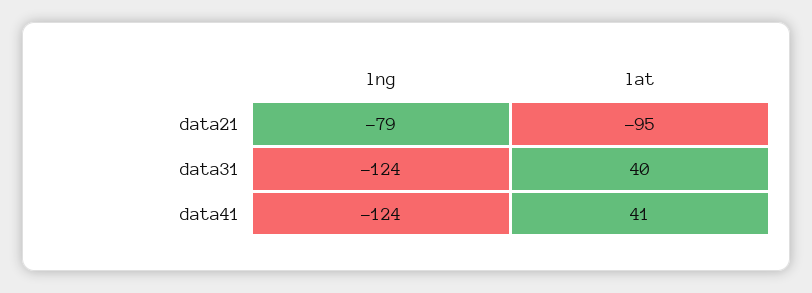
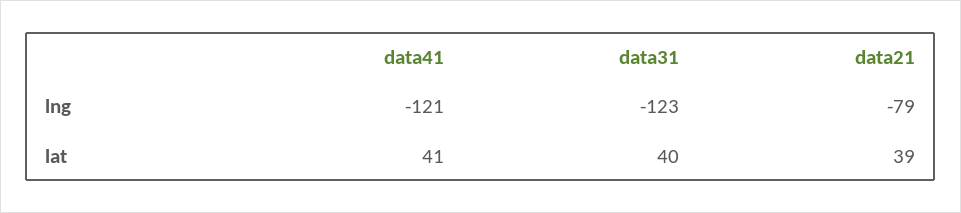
lat, data21: -95 -> 39
lng, data31: -124 -> -123
lng, data41: -124 -> -121

